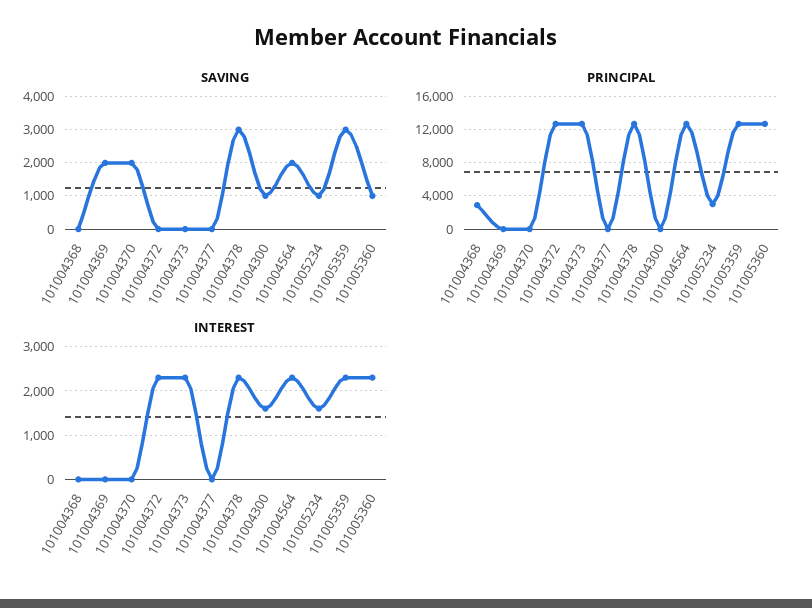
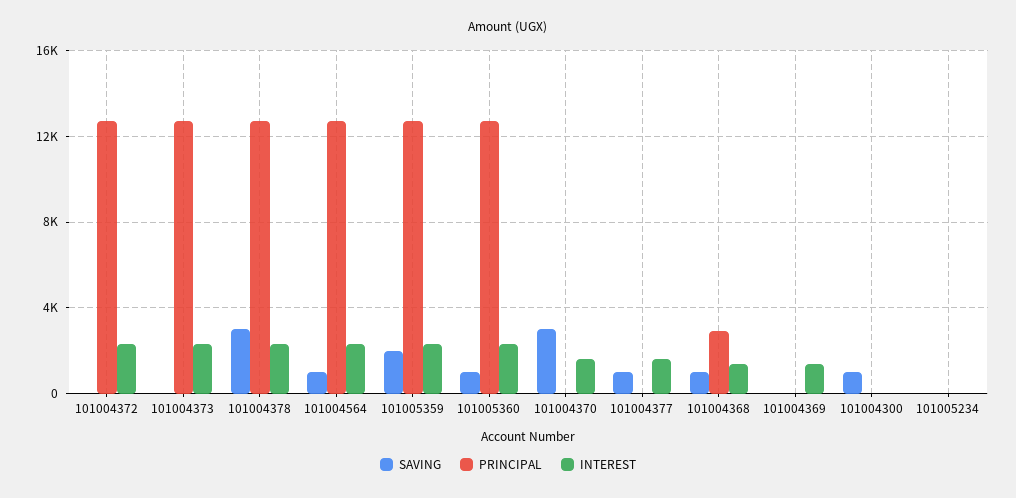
SAVING, 101004368: 0 -> 1000
SAVING, 101004369: 2000 -> 0
SAVING, 101004370: 2000 -> 3000
SAVING, 101004377: 0 -> 1000
SAVING, 101004564: 2000 -> 1000
SAVING, 101005234: 1000 -> 0
SAVING, 101005359: 3000 -> 2000
PRINCIPAL, 101005234: 3000 -> 0
INTEREST, 101004368: 0 -> 1500
INTEREST, 101004369: 0 -> 1500
INTEREST, 101004370: 0 -> 1500
INTEREST, 101004377: 0 -> 1500
INTEREST, 101004300: 1600 -> 0
INTEREST, 101005234: 1600 -> 0

